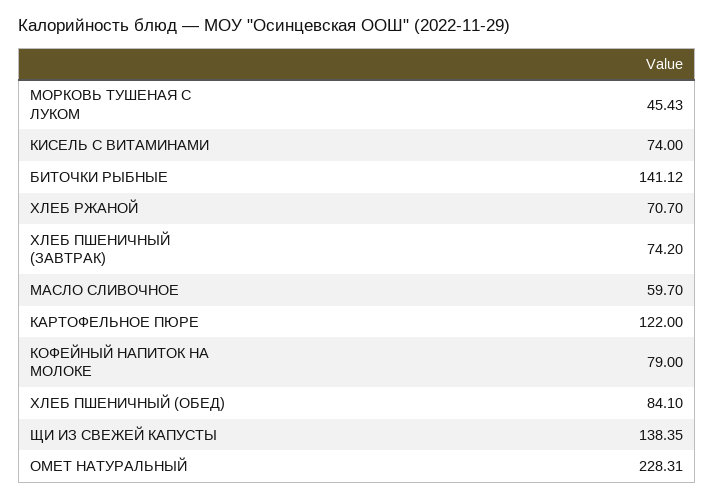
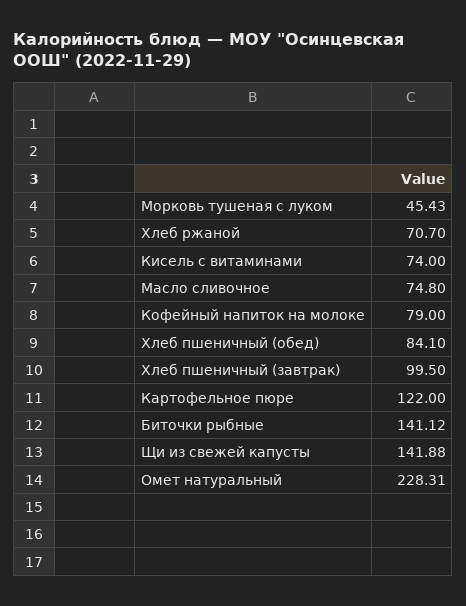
ХЛЕБ ПШЕНИЧНЫЙ (ЗАВТРАК): 74.2 -> 99.5
МАСЛО СЛИВОЧНОЕ: 59.7 -> 74.8
ЩИ ИЗ СВЕЖЕЙ КАПУСТЫ: 138.35 -> 141.88

